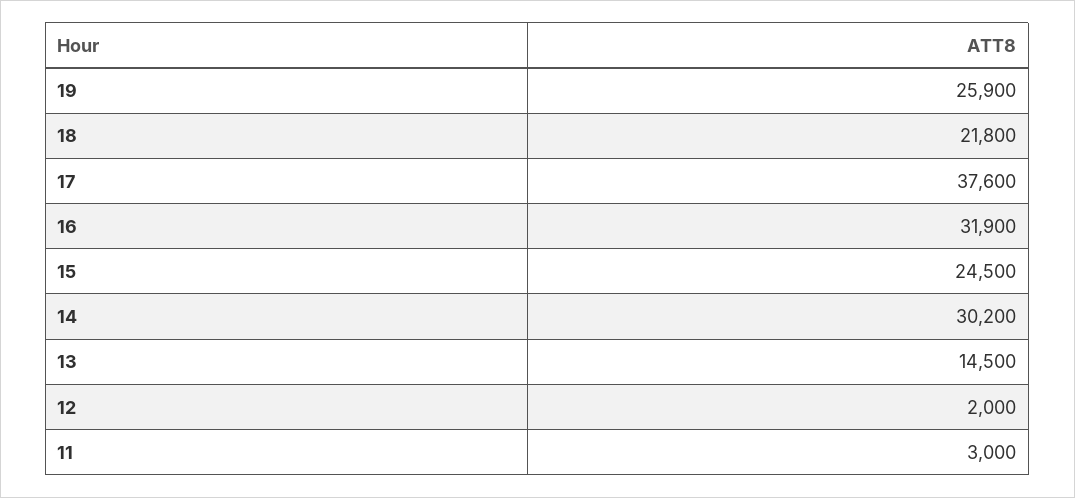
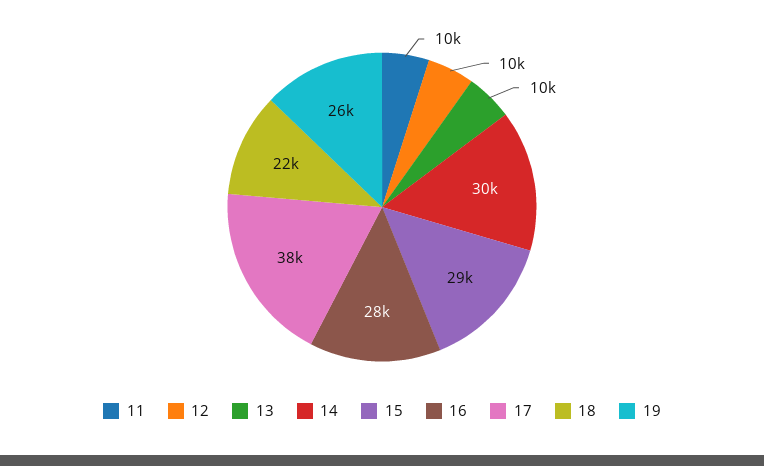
16: 31900 -> 28000
15: 24500 -> 29000
13: 14500 -> 10000
12: 2000 -> 10000
11: 3000 -> 10000

